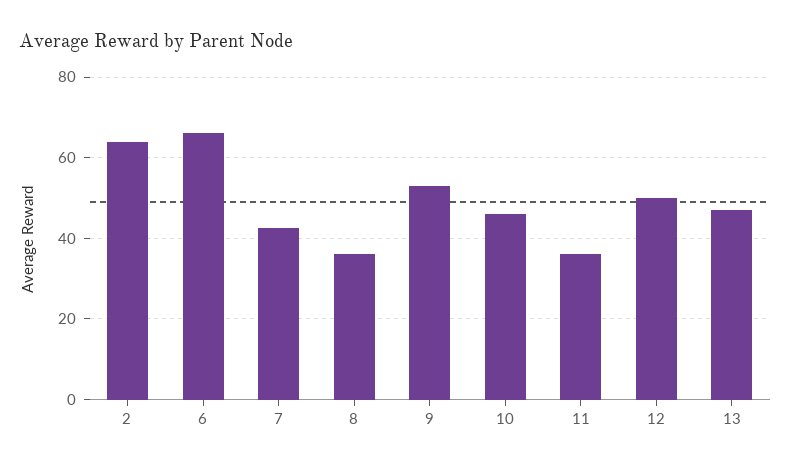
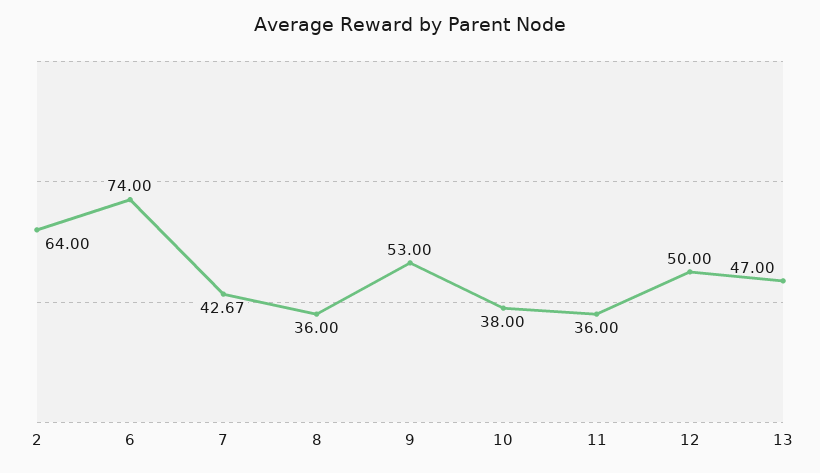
6: 66 -> 74
10: 46 -> 38

